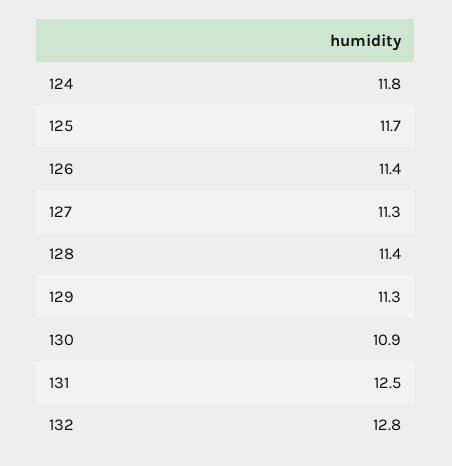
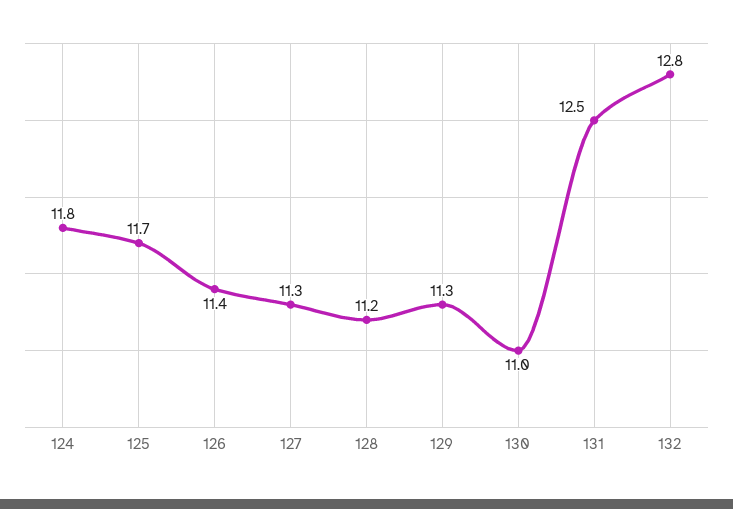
128: 11.4 -> 11.2
130: 10.9 -> 11

